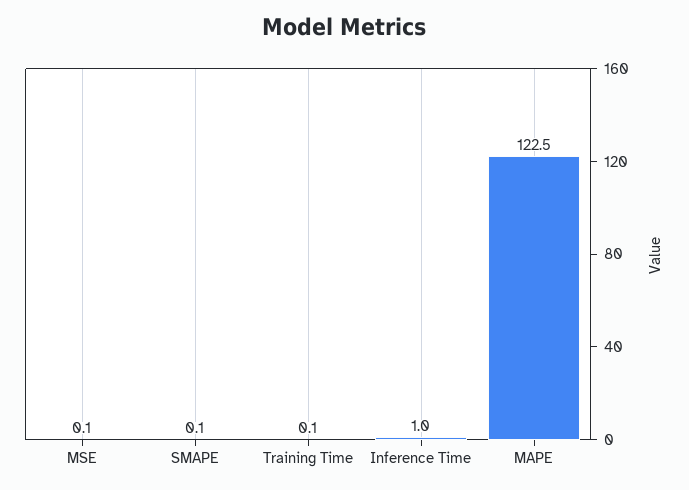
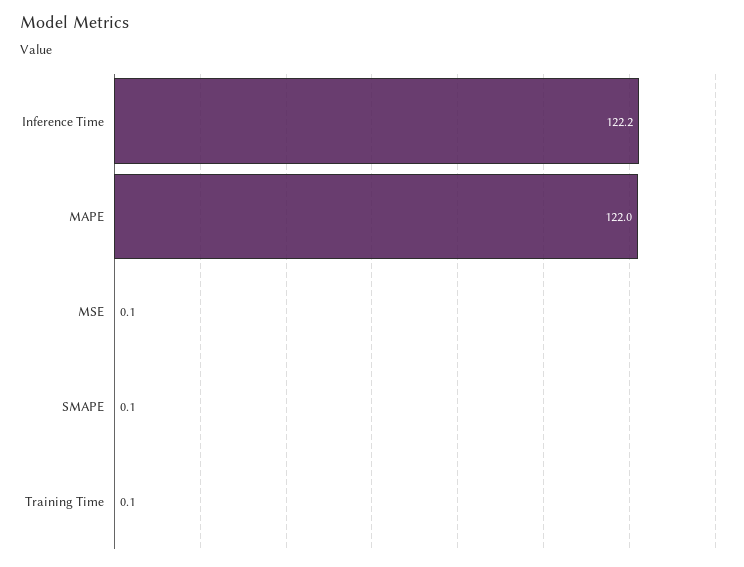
Inference Time: 1 -> 122.2
MAPE: 122.5 -> 122

